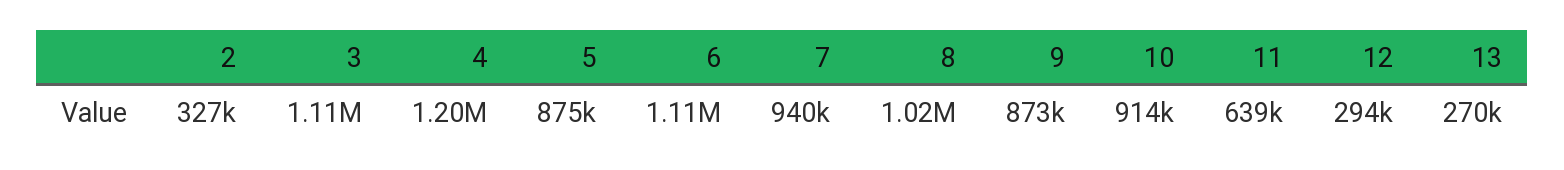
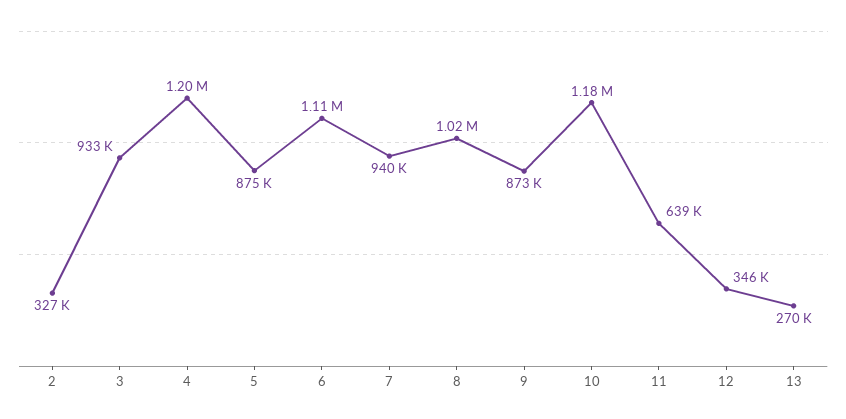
3: 1110000 -> 933000
10: 914000 -> 1180000
12: 294000 -> 346000

